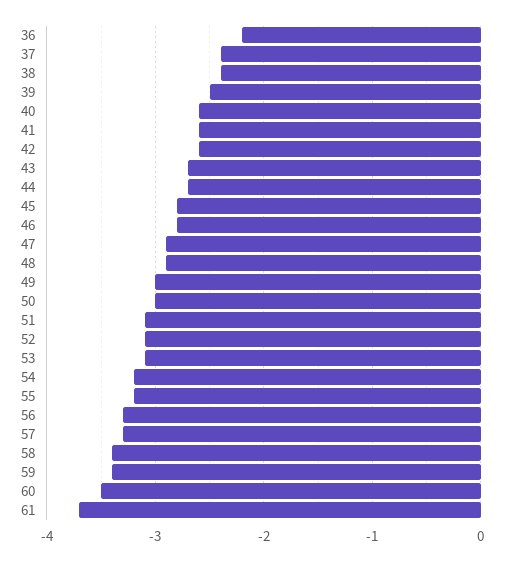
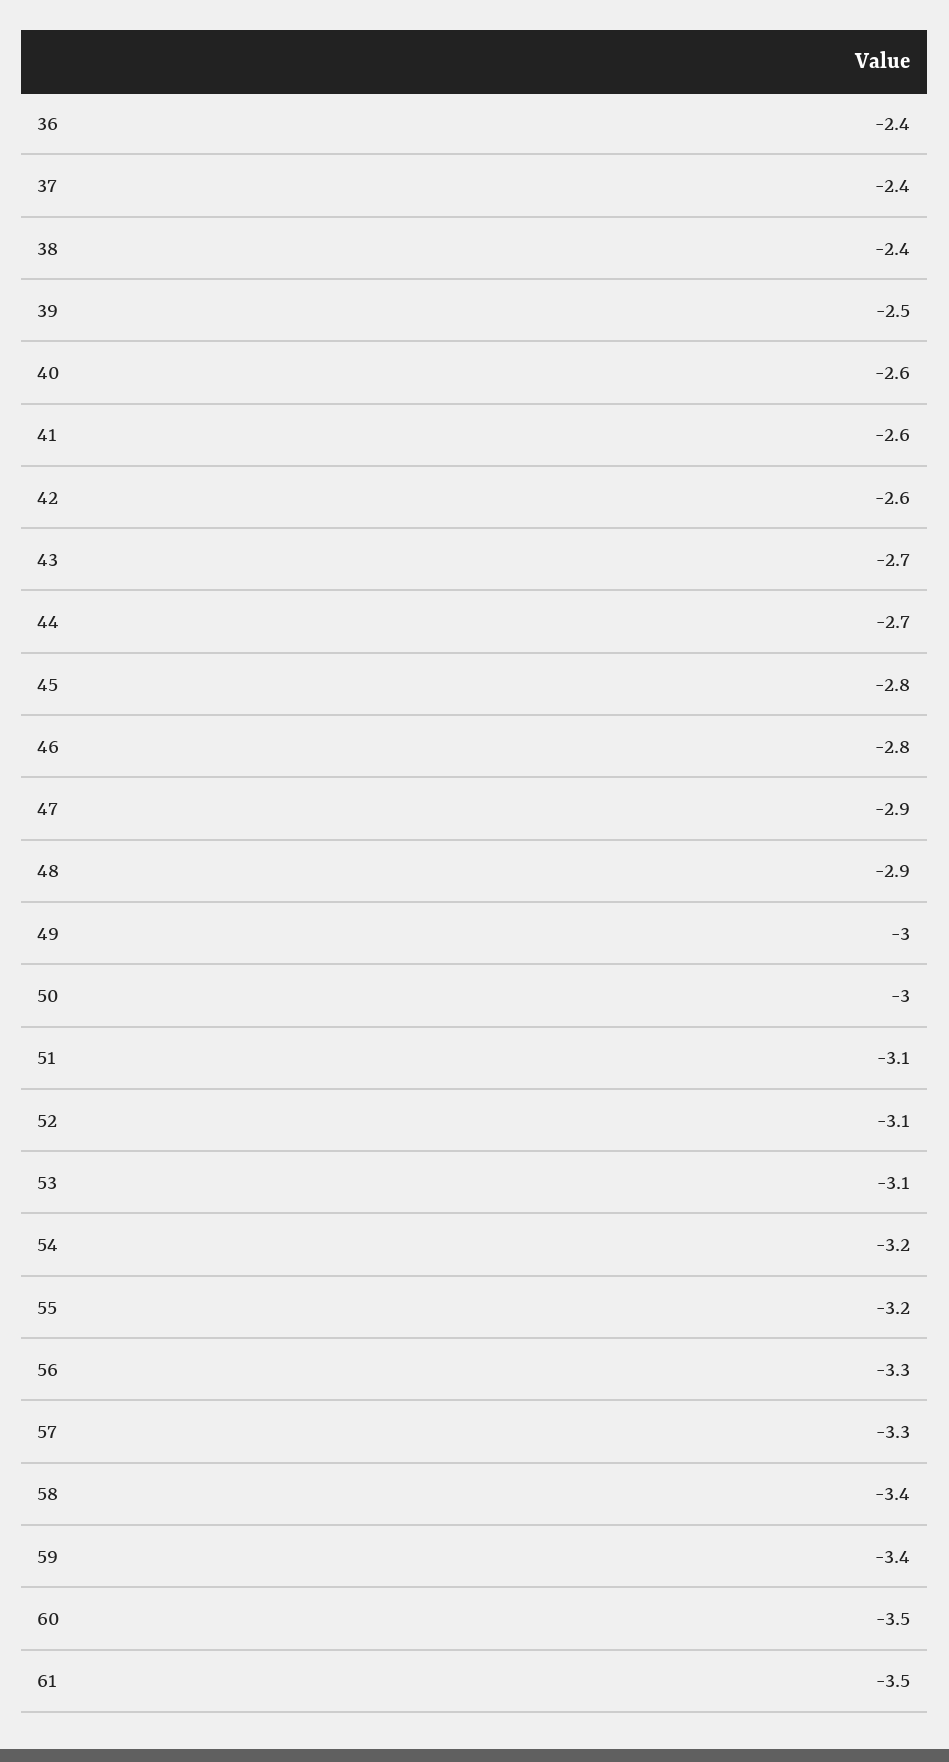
36: -2.2 -> -2.4
61: -3.7 -> -3.5

